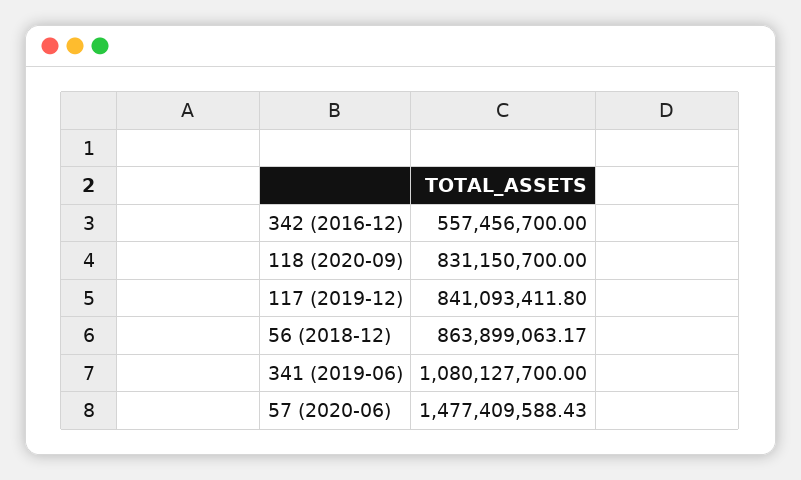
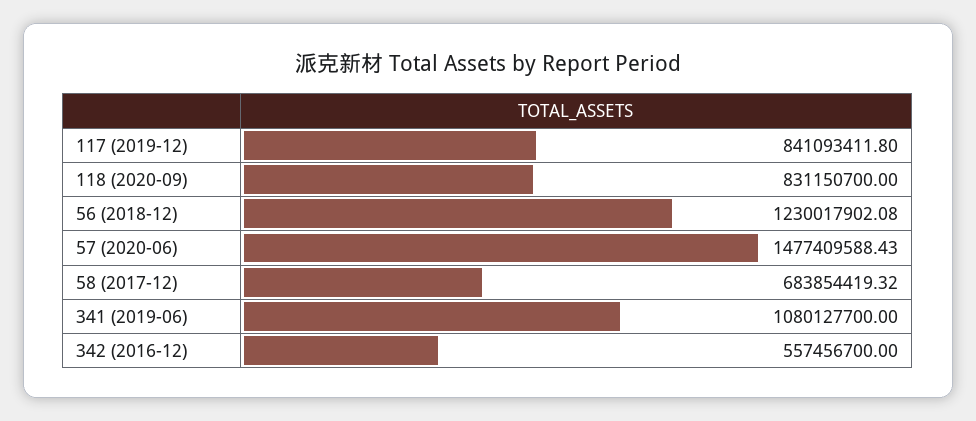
56 (2018-12): 863899063.17 -> 1230017902.08
58 (2017-12): none -> 683854419.32

